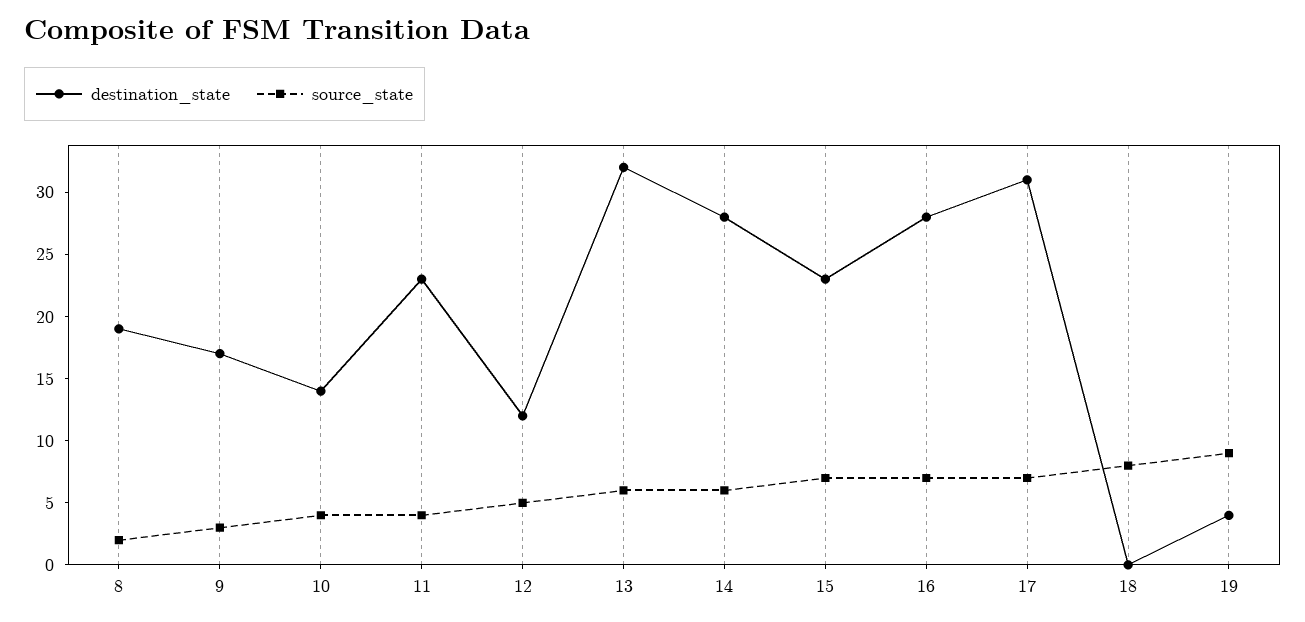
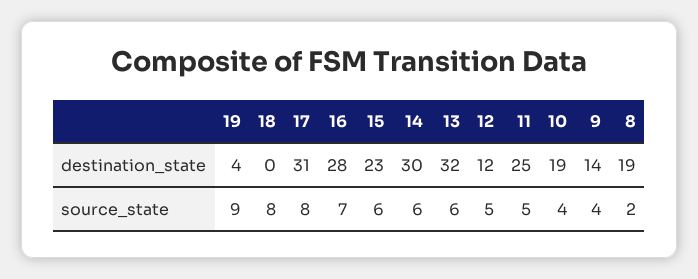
destination_state, 9: 17 -> 14
source_state, 9: 3 -> 4
destination_state, 10: 14 -> 19
destination_state, 11: 23 -> 25
source_state, 11: 4 -> 5
destination_state, 14: 28 -> 30
source_state, 15: 7 -> 6
source_state, 17: 7 -> 8

